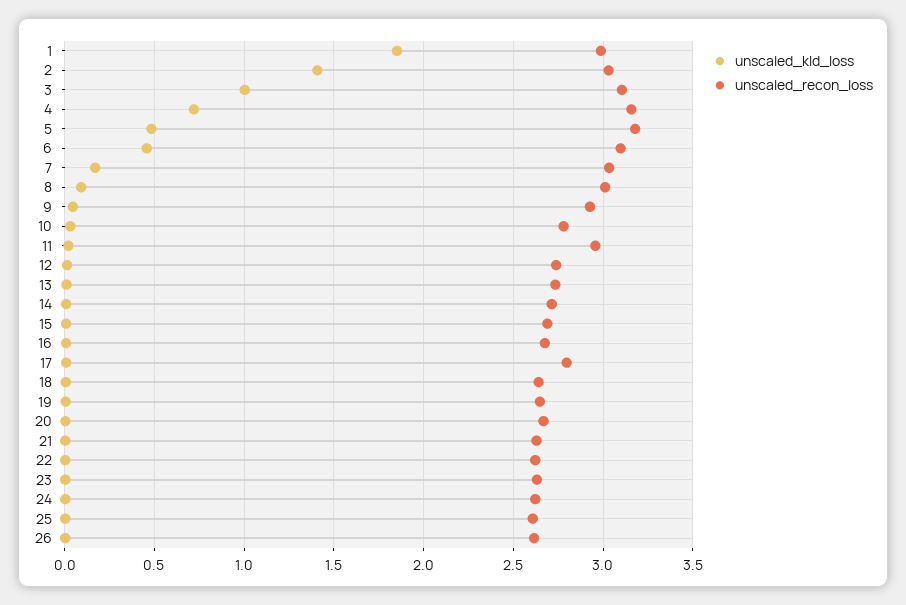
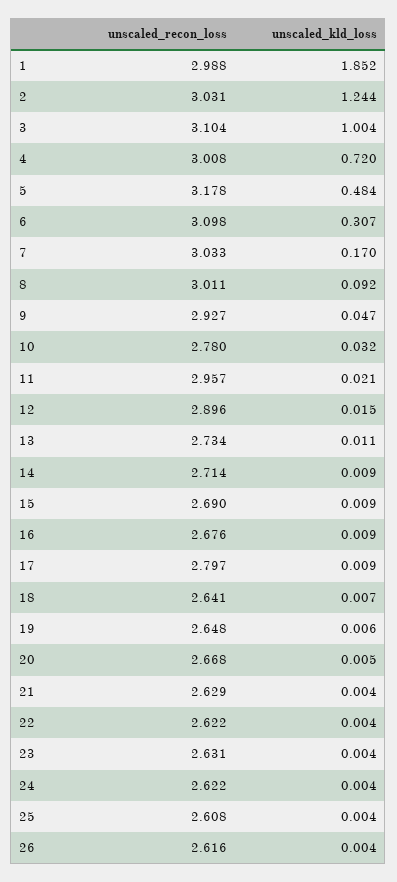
unscaled_kld_loss, 2: 1.4 -> 1.244
unscaled_recon_loss, 4: 3.15 -> 3.008
unscaled_kld_loss, 6: 0.45 -> 0.307
unscaled_recon_loss, 12: 2.75 -> 2.896

